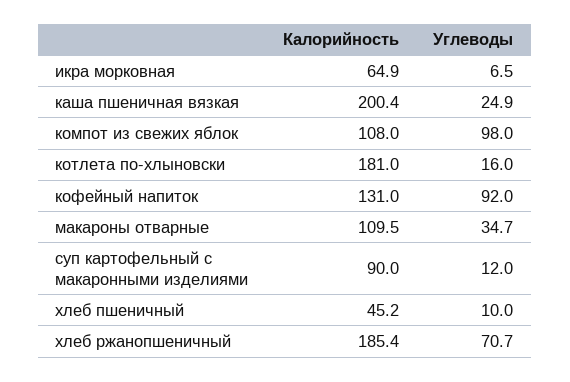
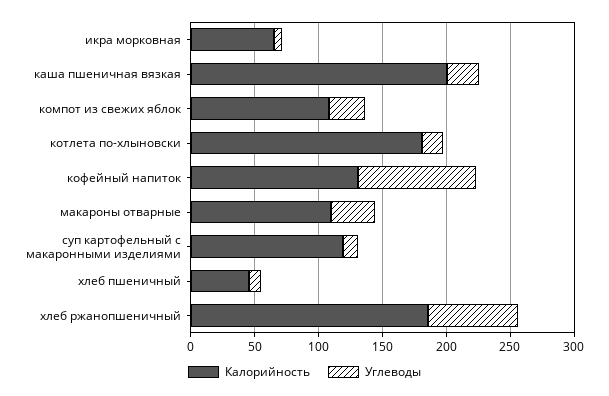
Углеводы, компот из свежих яблок: 98 -> 30
Калорийность, суп картофельный с макаронными изделиями: 90 -> 120

